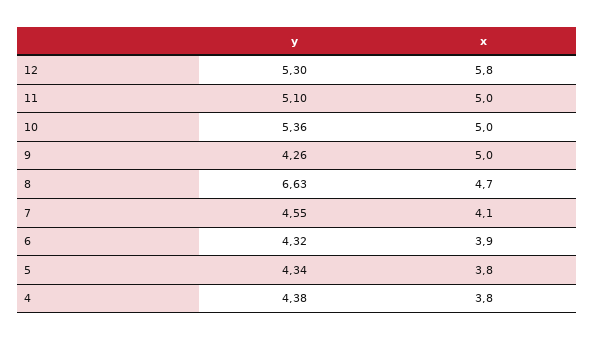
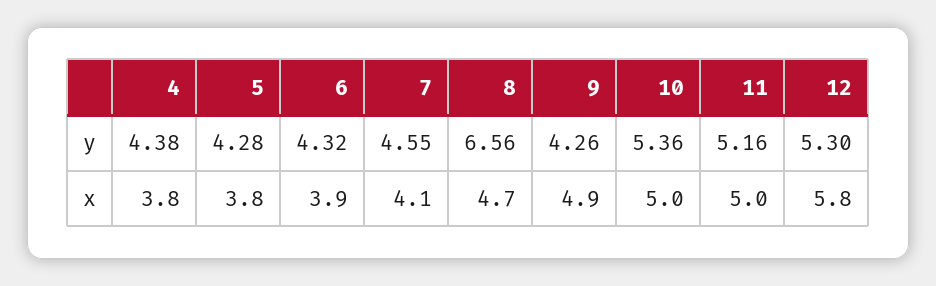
y, 11: 5.1 -> 5.16
x, 9: 5 -> 4.9
y, 8: 6.63 -> 6.56
y, 5: 4.34 -> 4.28

